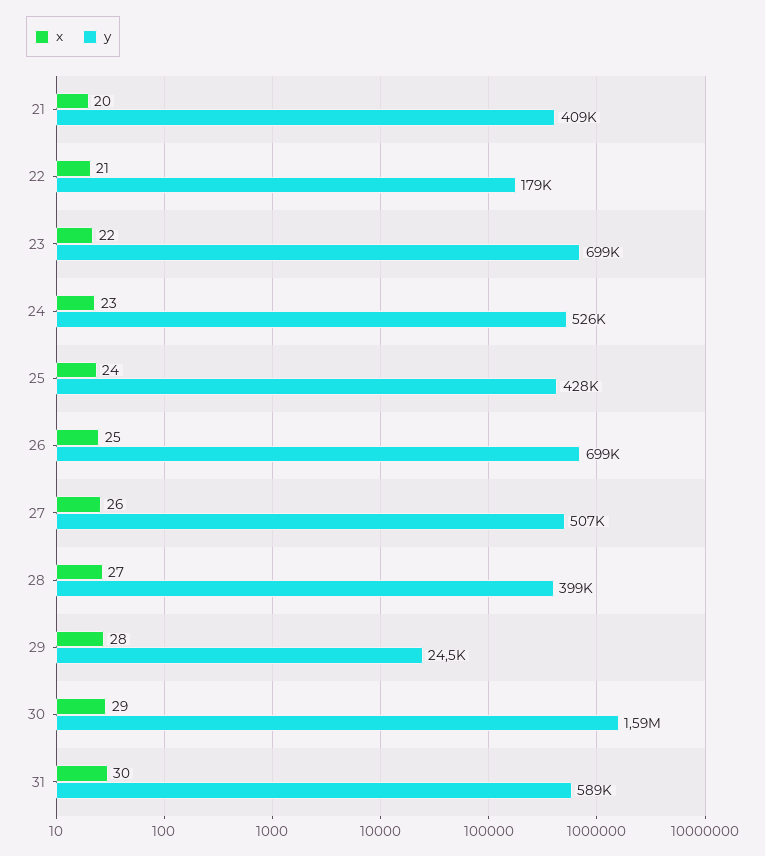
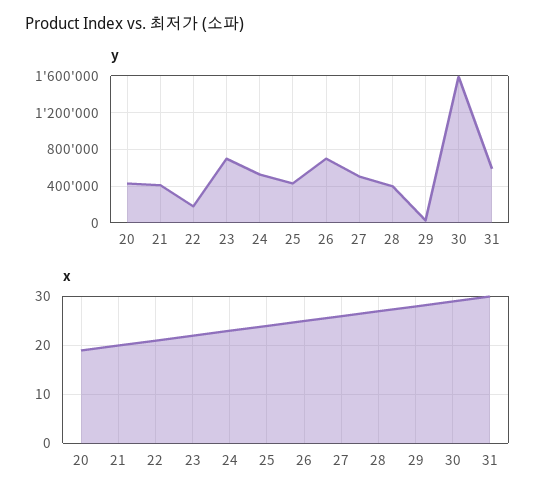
y, 20: none -> 400000
x, 20: none -> 20

